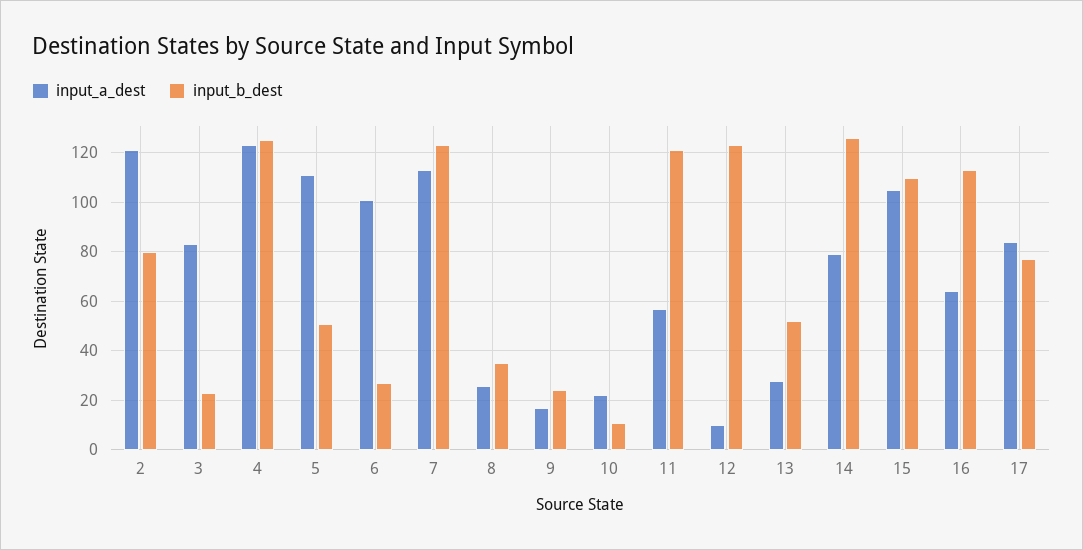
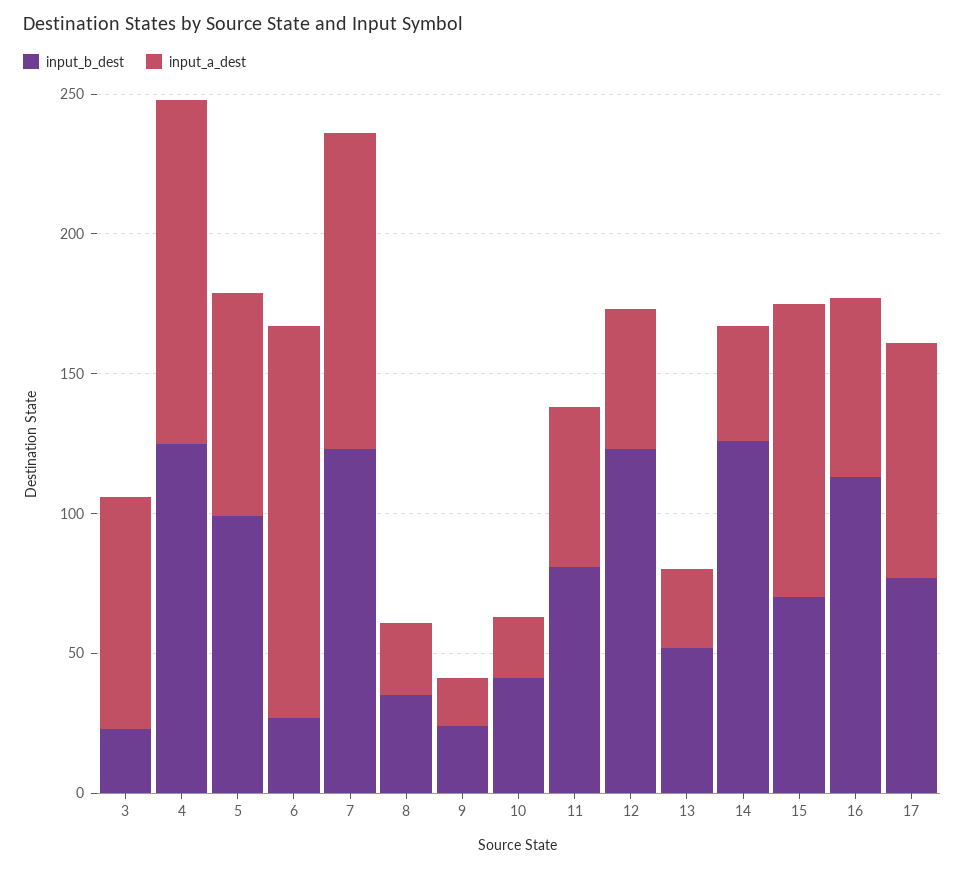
input_a_dest, 2: 120 -> none
input_b_dest, 2: 80 -> none
input_a_dest, 5: 110 -> 80
input_b_dest, 5: 50 -> 100
input_a_dest, 6: 100 -> 140
input_b_dest, 10: 10 -> 40
input_b_dest, 11: 120 -> 80
input_a_dest, 12: 10 -> 50
input_a_dest, 14: 80 -> 40
input_b_dest, 15: 110 -> 70

